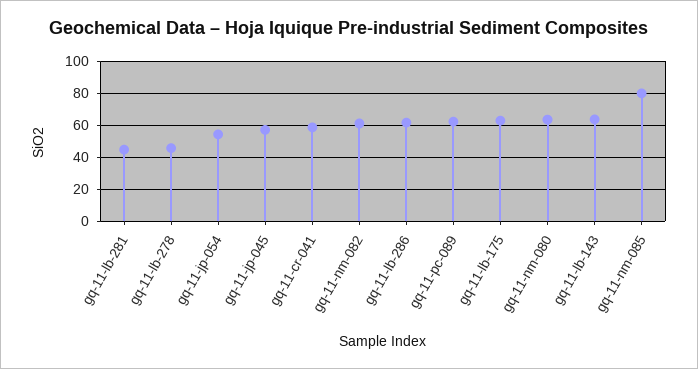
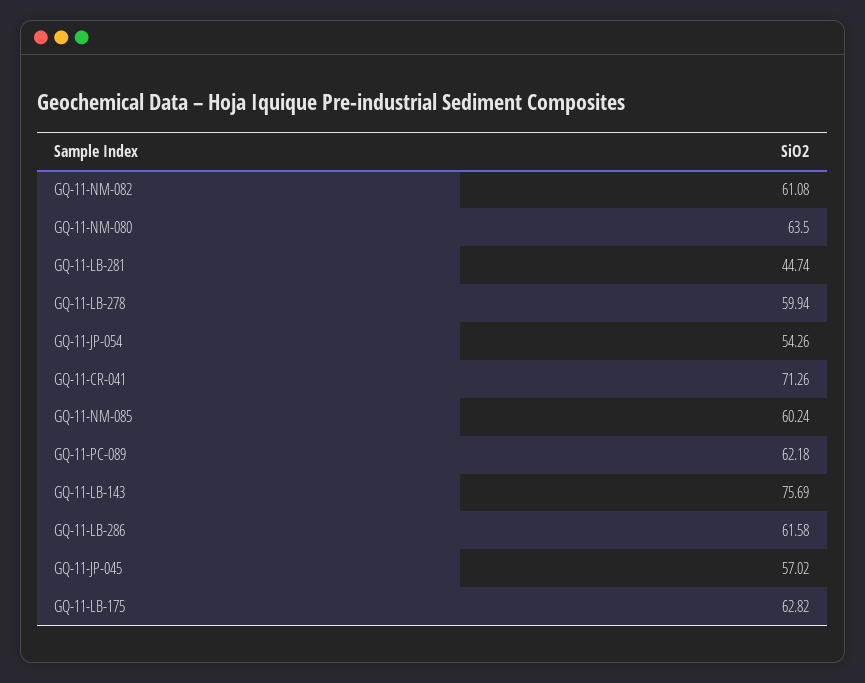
gq-11-lb-278: 45 -> 59.94
gq-11-cr-041: 60 -> 71.26
gq-11-lb-143: 65 -> 75.69
gq-11-nm-085: 80 -> 60.24

